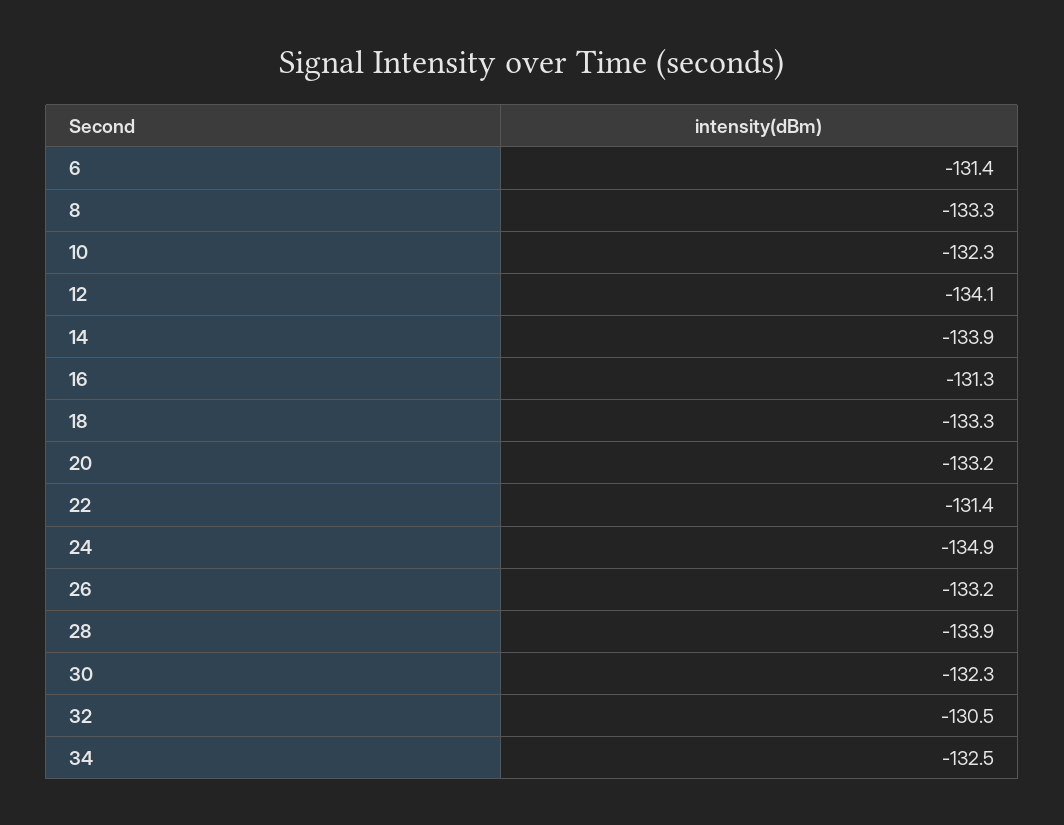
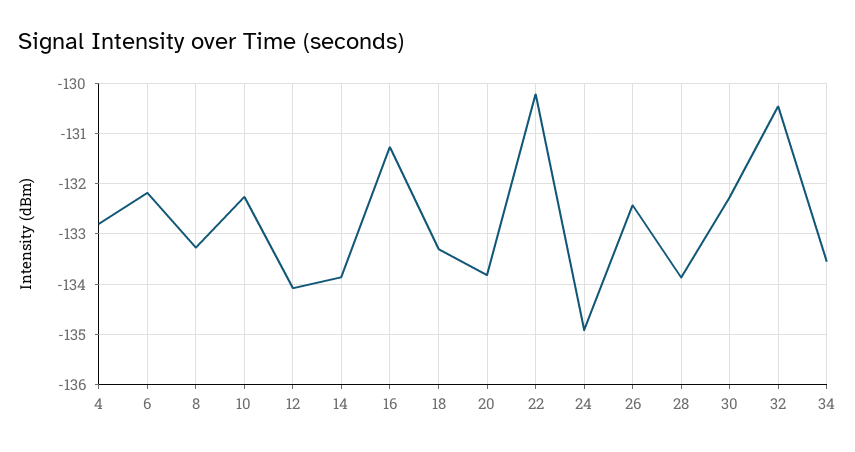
6: -131.4 -> -132.2
20: -133.2 -> -133.8
22: -131.4 -> -130.2
26: -133.2 -> -132.4
34: -132.5 -> -133.6
4: none -> -132.8

